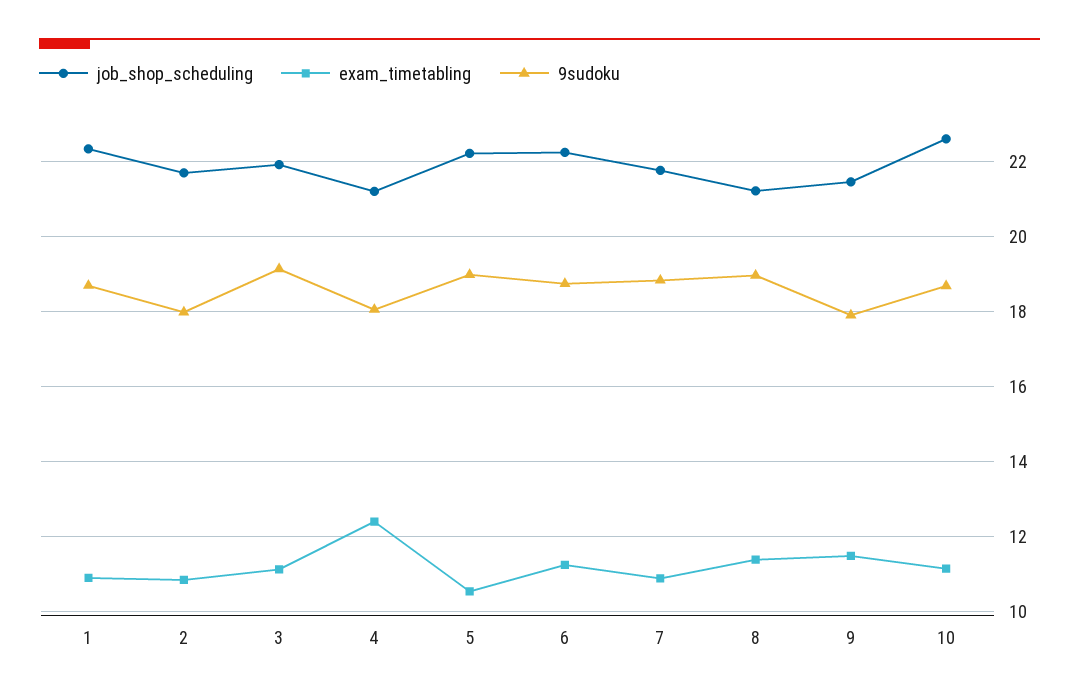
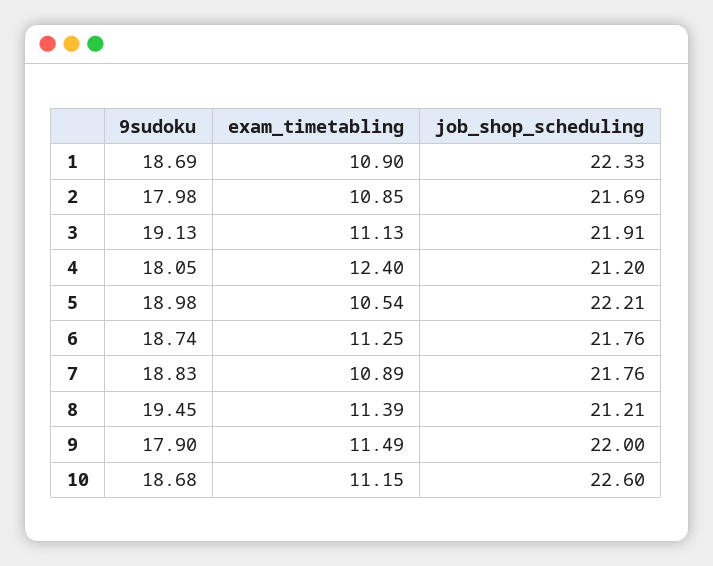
job_shop_scheduling, 6: 22.2 -> 21.76
9sudoku, 8: 19 -> 19.45
job_shop_scheduling, 9: 21.4 -> 22

